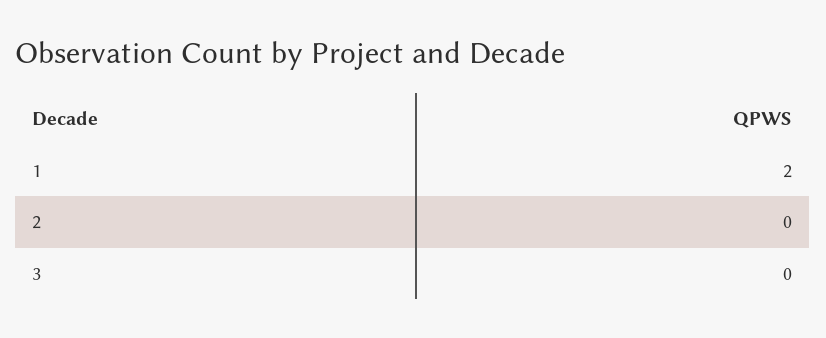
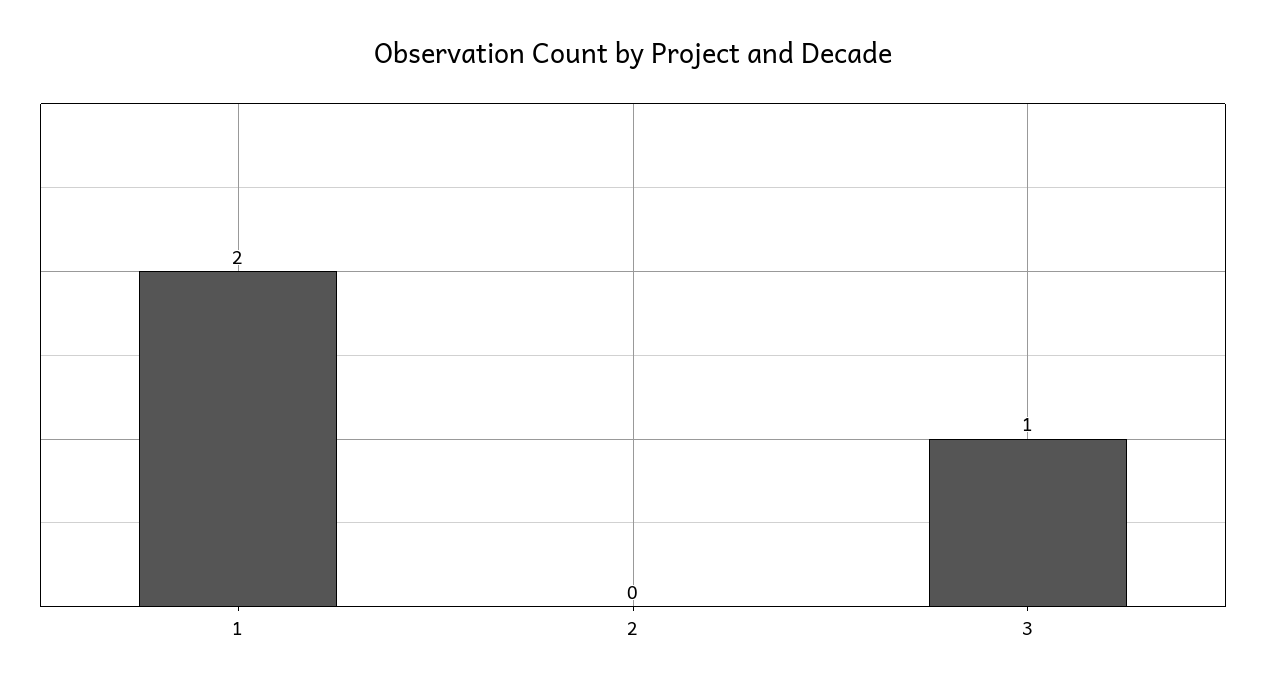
3: 0 -> 1

